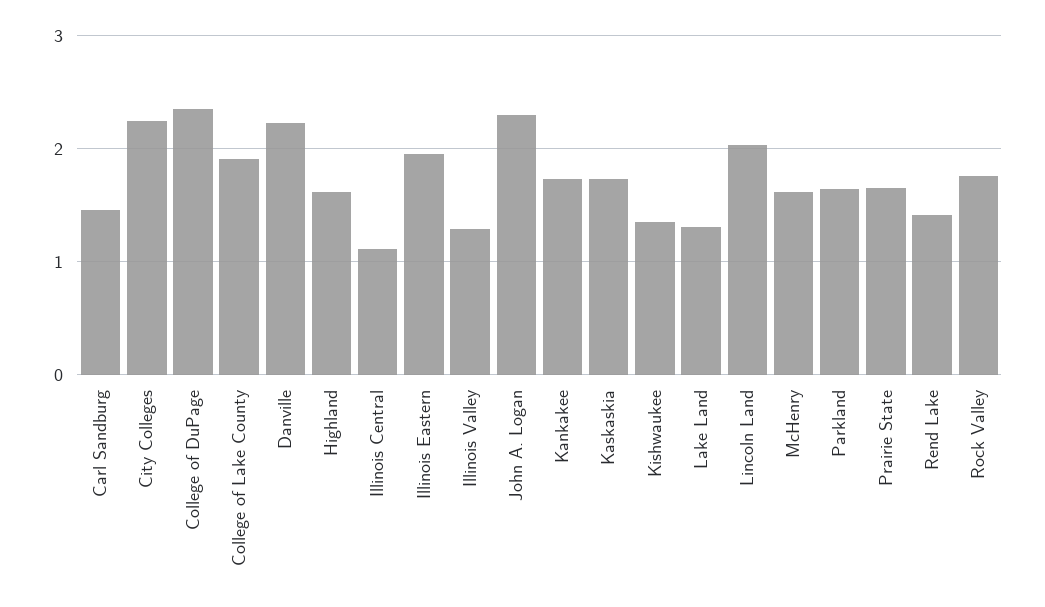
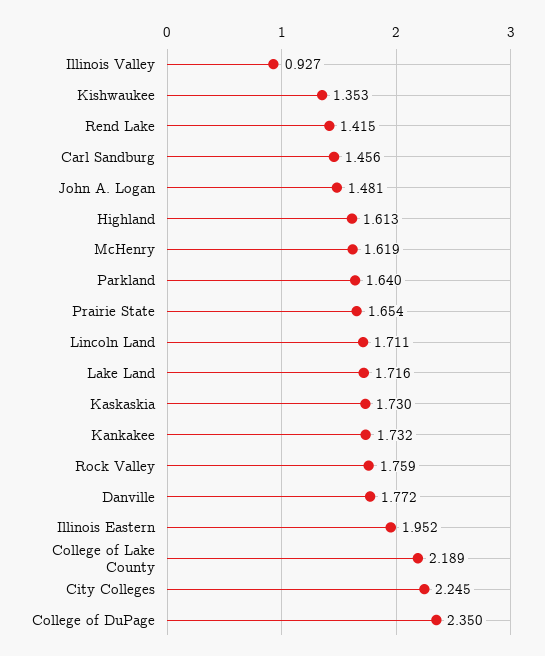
College of Lake County: 1.9 -> 2.189
Danville: 2.2 -> 1.772
Illinois Central: 1.1 -> none
Illinois Valley: 1.3 -> 0.927
John A. Logan: 2.3 -> 1.481
Lake Land: 1.3 -> 1.716
Lincoln Land: 2 -> 1.711

